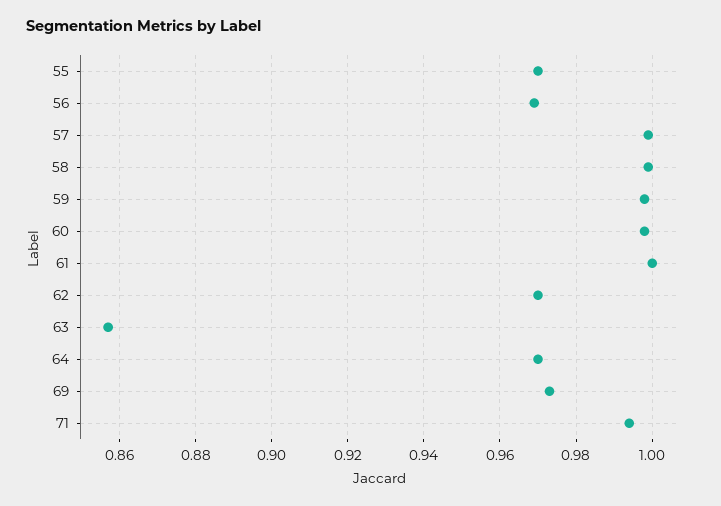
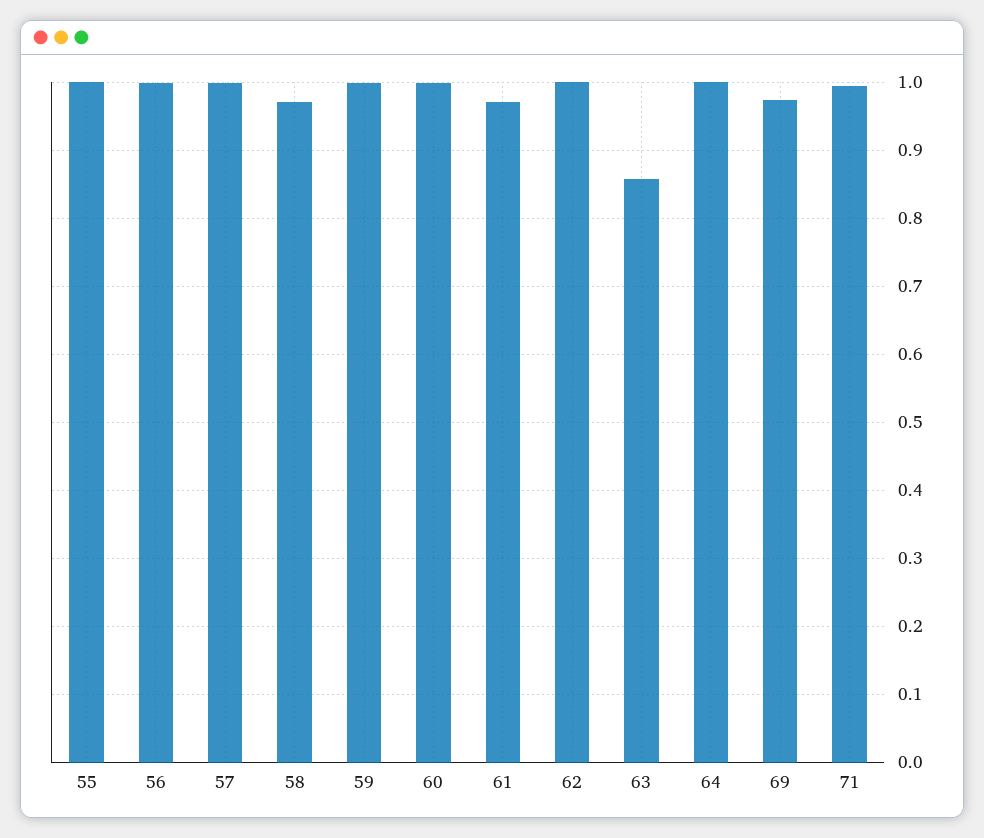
55: 0.97 -> 1
56: 0.97 -> 1
58: 1 -> 0.97
61: 1 -> 0.97
62: 0.97 -> 1
64: 0.97 -> 1

